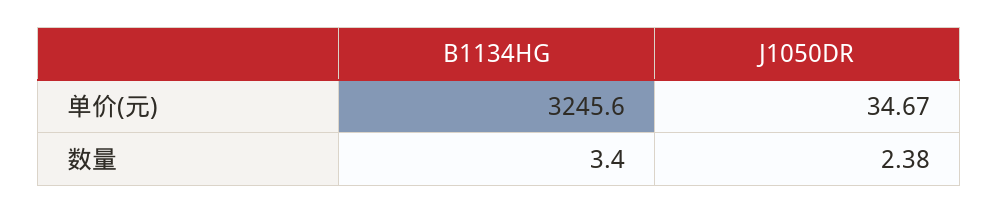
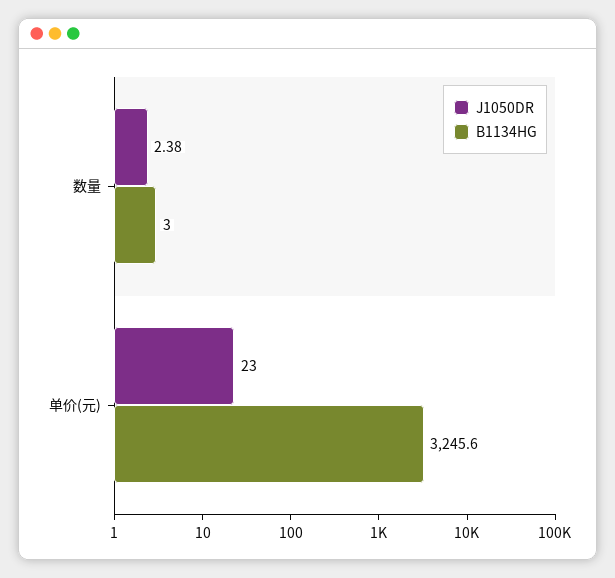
J1050DR, 单价(元): 34.67 -> 23
B1134HG, 数量: 3.4 -> 3

